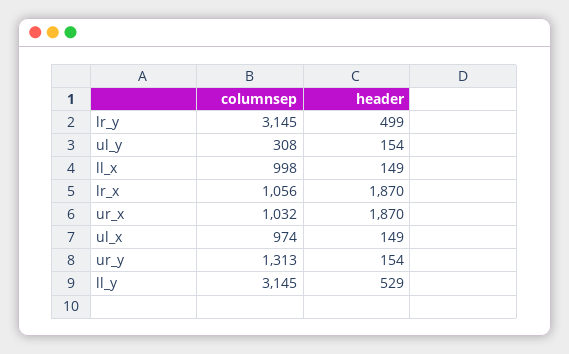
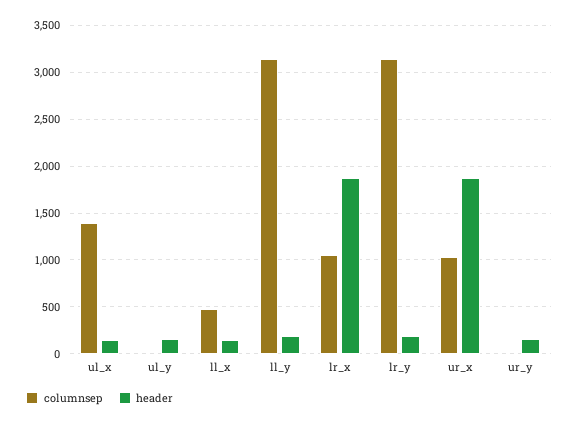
header, lr_y: 499 -> 200
columnsep, ul_y: 308 -> 0
columnsep, ll_x: 998 -> 500
columnsep, ul_x: 974 -> 1400
columnsep, ur_y: 1313 -> 0
header, ll_y: 529 -> 200

